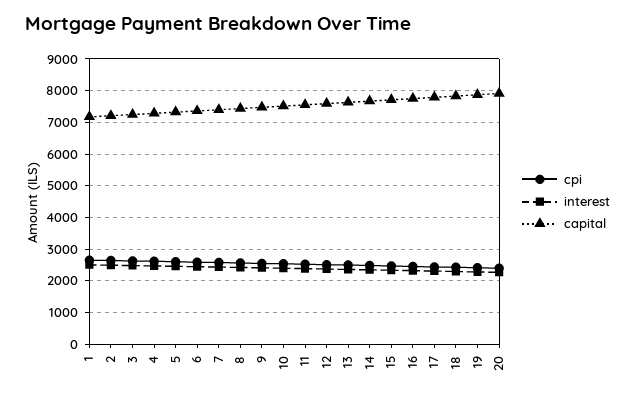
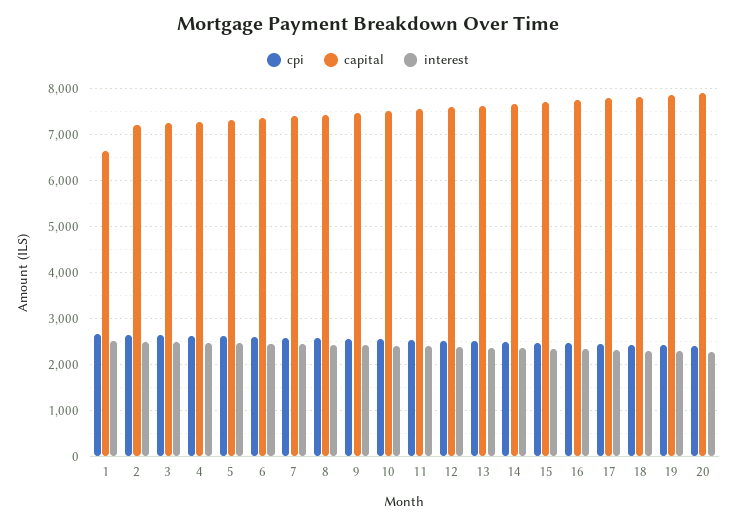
capital, 1: 7200 -> 6600

